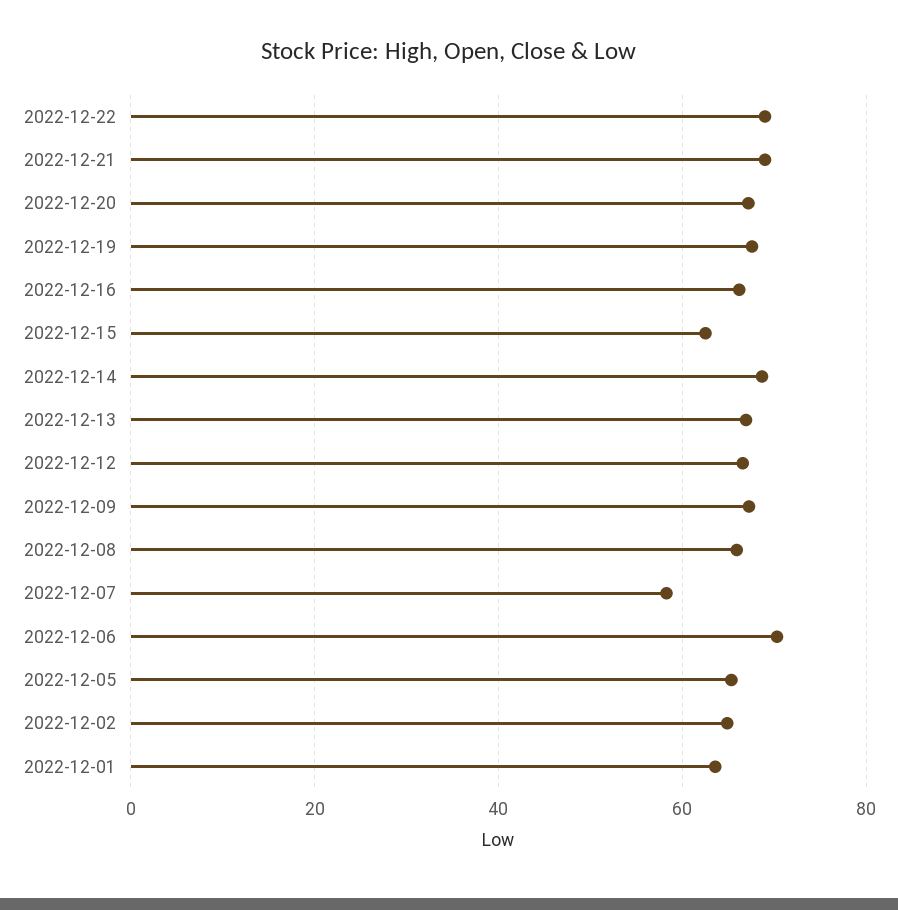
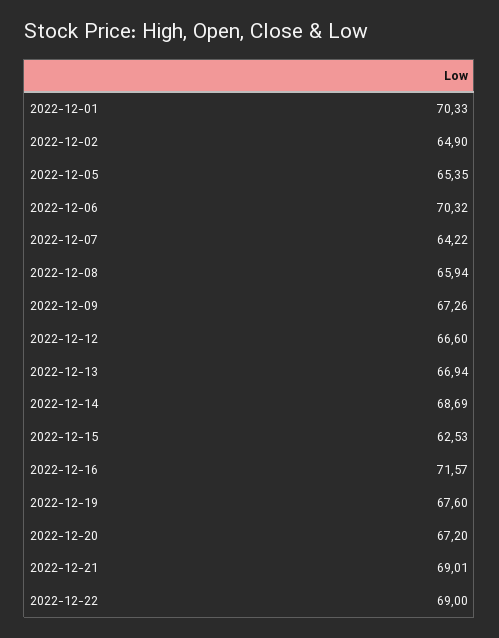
2022-12-16: 66 -> 71.57
2022-12-07: 58 -> 64.22
2022-12-01: 64 -> 70.33

